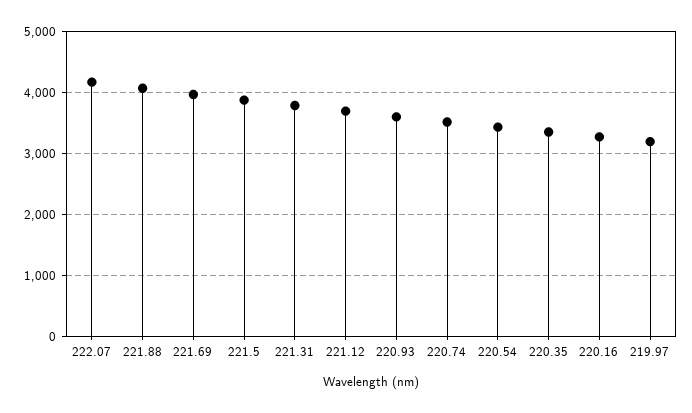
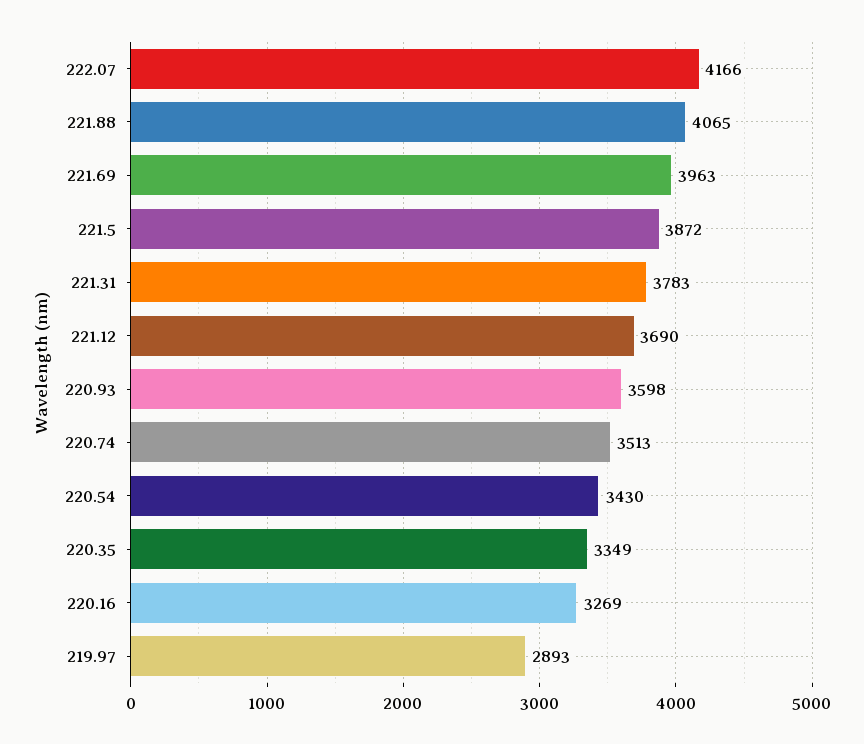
219.97: 3200 -> 2893

